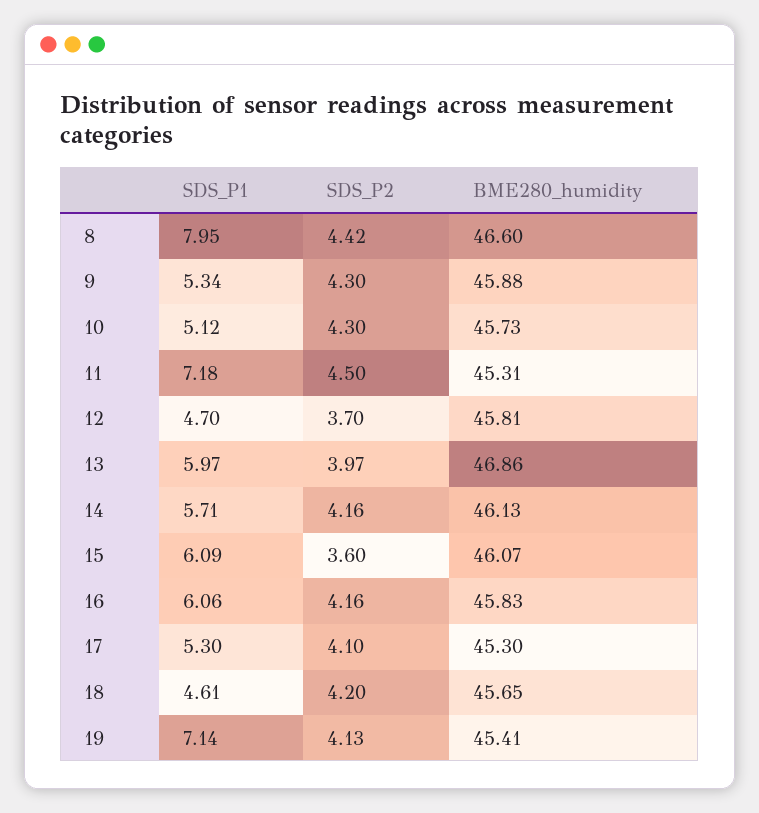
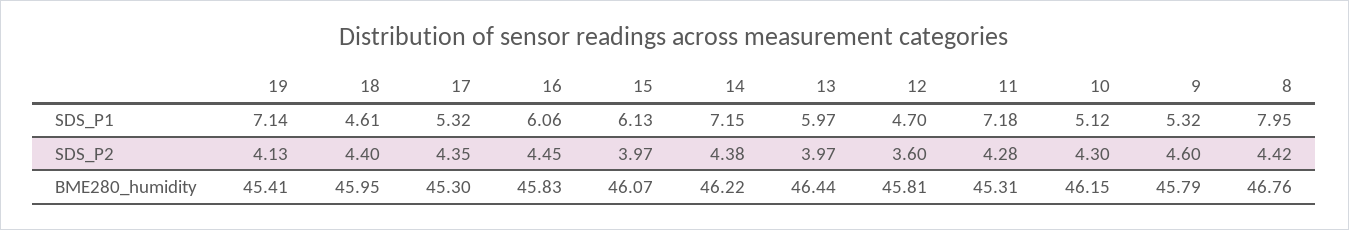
BME280_humidity, 8: 46.6 -> 46.76
SDS_P1, 9: 5.34 -> 5.32
SDS_P2, 9: 4.3 -> 4.6
BME280_humidity, 9: 45.88 -> 45.79
BME280_humidity, 10: 45.73 -> 46.15
SDS_P2, 11: 4.5 -> 4.28
SDS_P2, 12: 3.7 -> 3.6
BME280_humidity, 13: 46.86 -> 46.44
SDS_P1, 14: 5.71 -> 7.15
SDS_P2, 14: 4.16 -> 4.38
BME280_humidity, 14: 46.13 -> 46.22
SDS_P1, 15: 6.09 -> 6.13
SDS_P2, 15: 3.6 -> 3.97
SDS_P2, 16: 4.16 -> 4.45
SDS_P1, 17: 5.3 -> 5.32
SDS_P2, 17: 4.1 -> 4.35
SDS_P2, 18: 4.2 -> 4.4
BME280_humidity, 18: 45.65 -> 45.95

